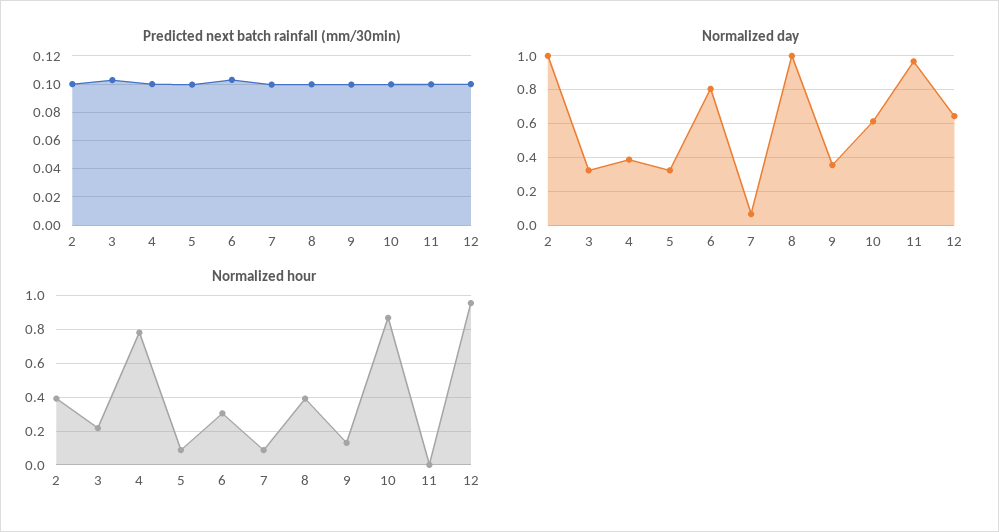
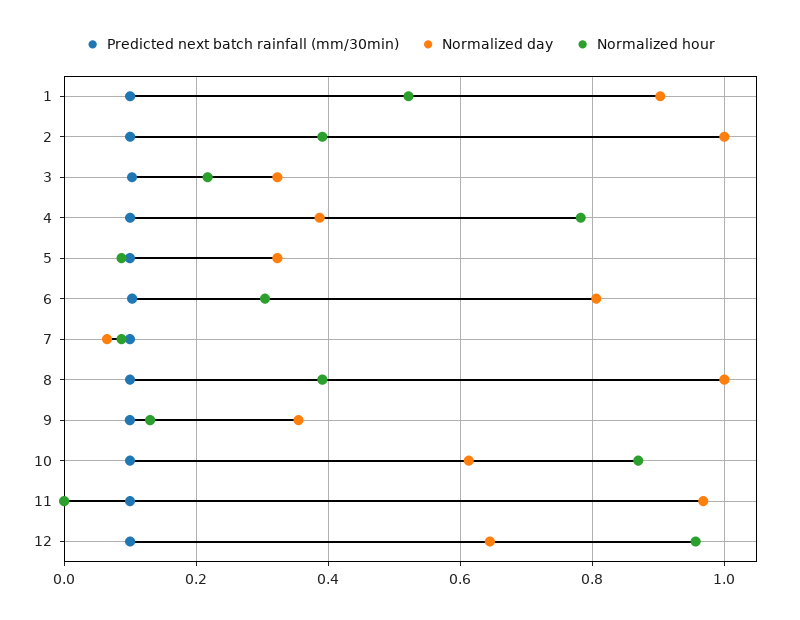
Predicted next batch rainfall (mm/30min), 1: none -> 0.1
Normalized day, 1: none -> 0.9
Normalized hour, 1: none -> 0.52

